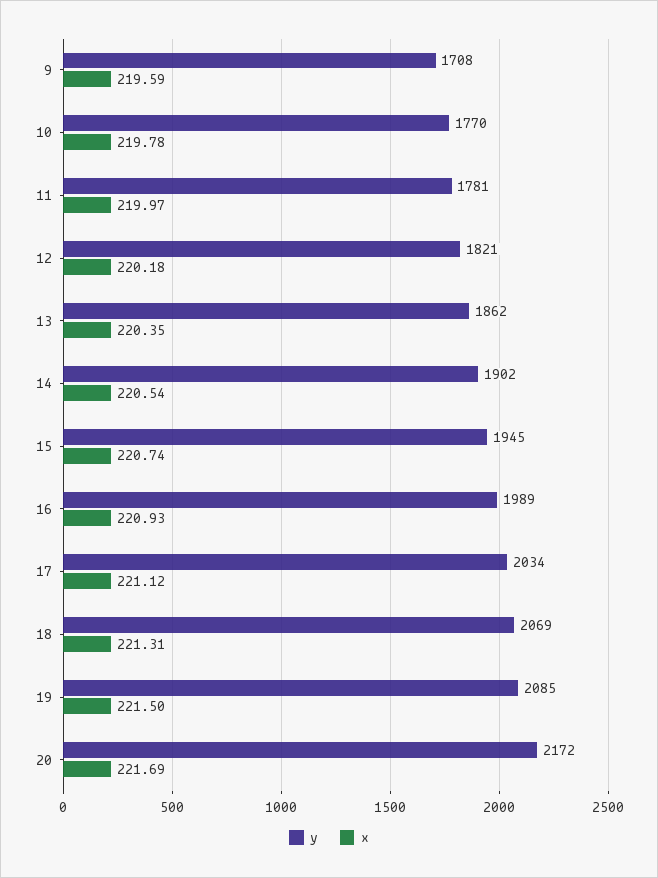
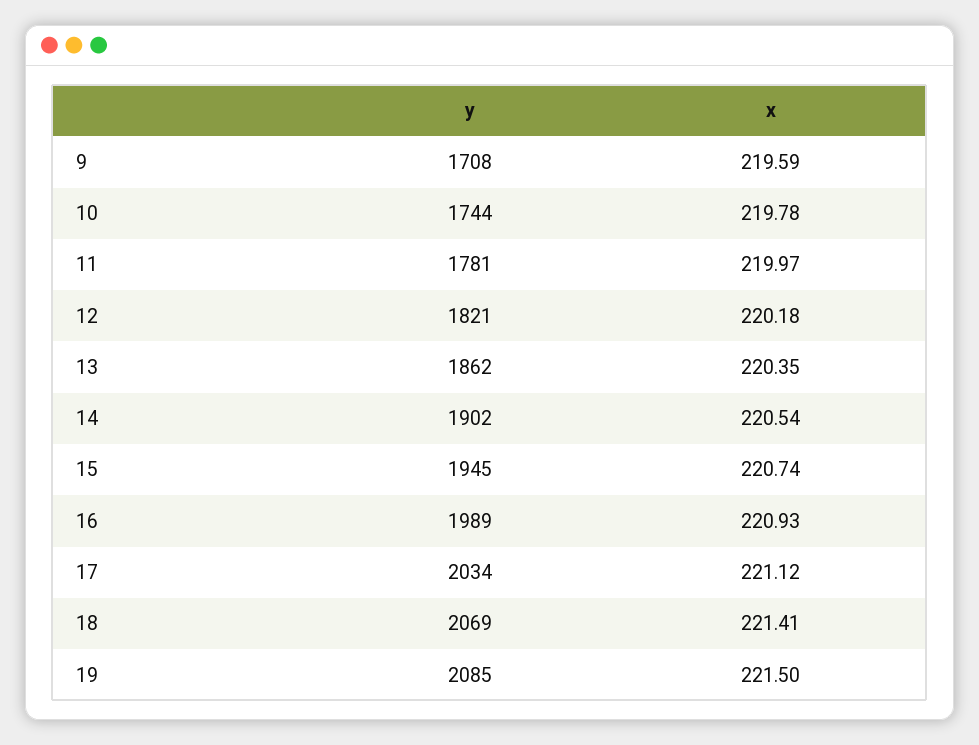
y, 10: 1770 -> 1744
x, 18: 221.31 -> 221.41
y, 20: 2172 -> none
x, 20: 221.69 -> none

